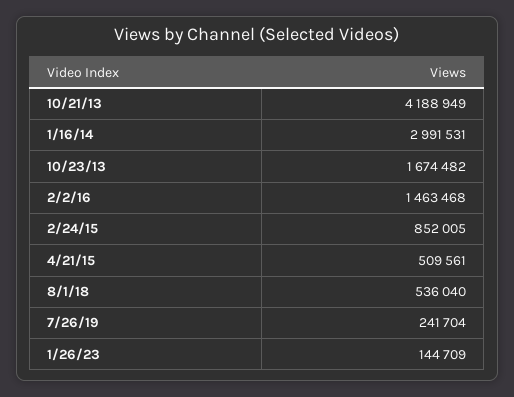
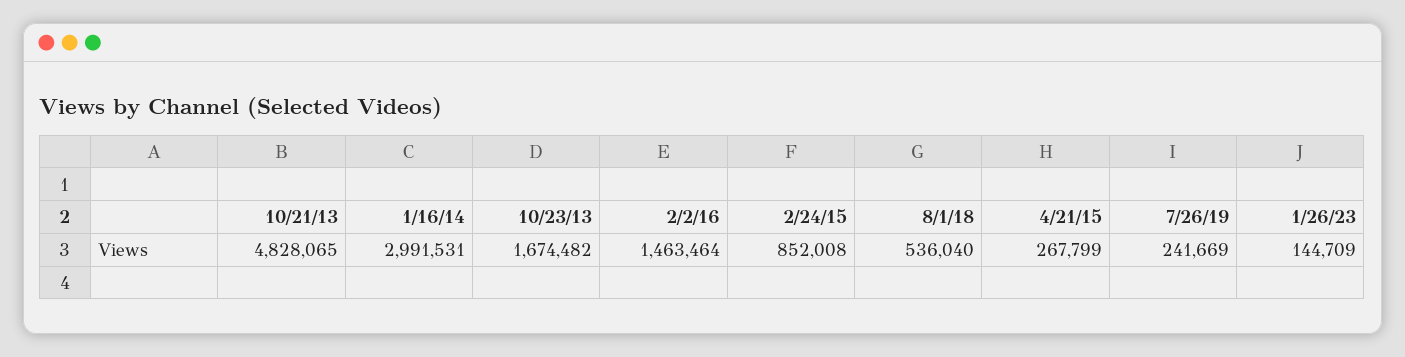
10/21/13: 4188949 -> 4828065
2/2/16: 1463468 -> 1463464
2/24/15: 852005 -> 852008
4/21/15: 509561 -> 267799
7/26/19: 241704 -> 241669

